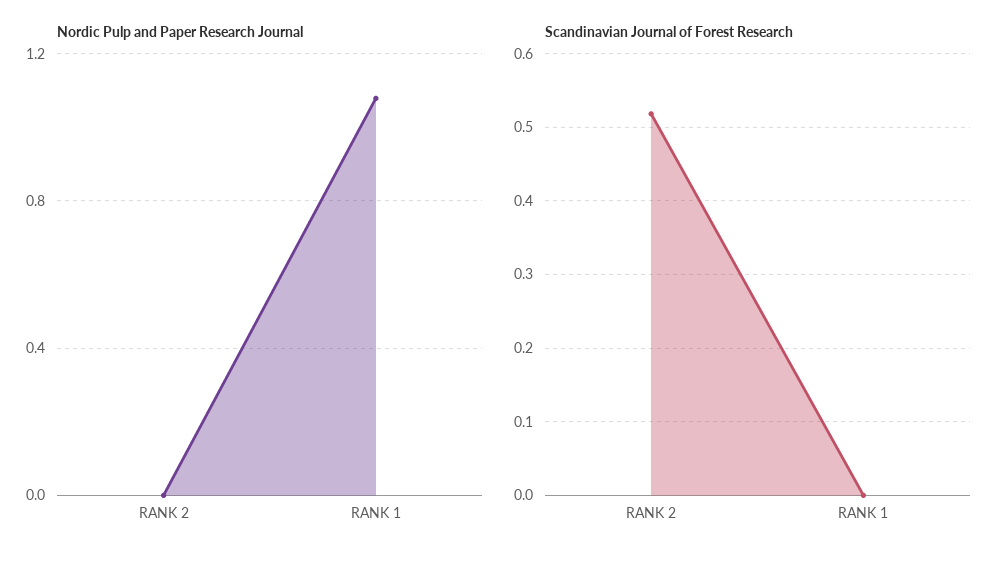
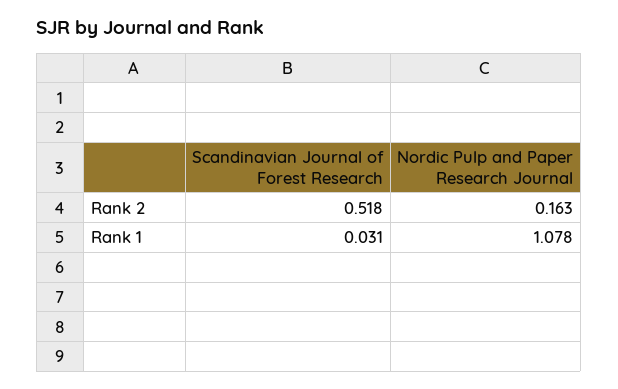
Nordic Pulp and Paper Research Journal, RANK 2: 0 -> 0.163
Scandinavian Journal of Forest Research, RANK 1: 0 -> 0.031

